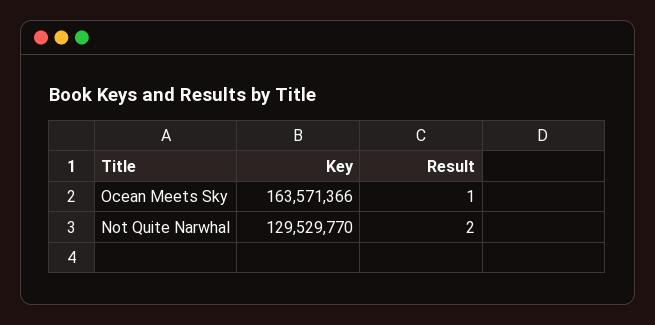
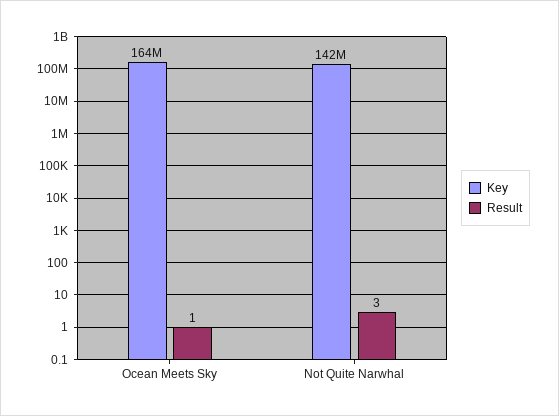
Key, Not Quite Narwhal: 129529770 -> 142000000
Result, Not Quite Narwhal: 2 -> 3

